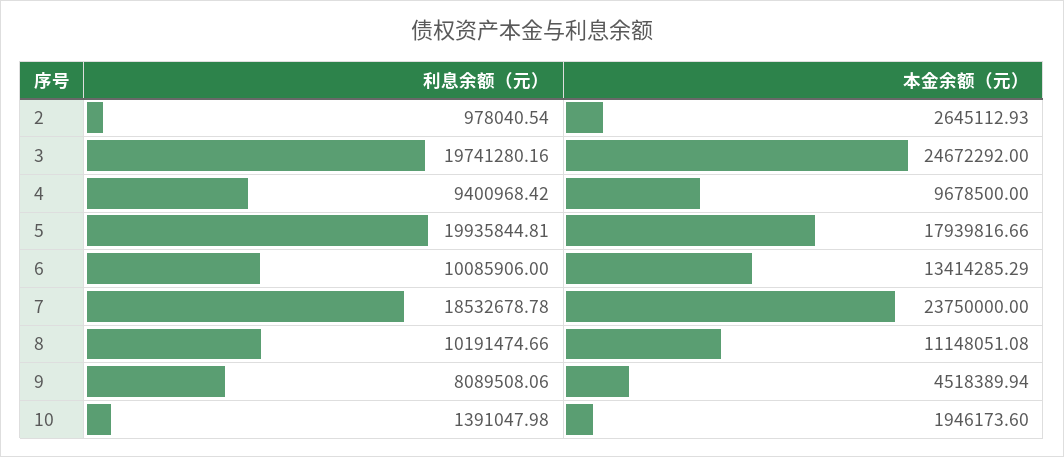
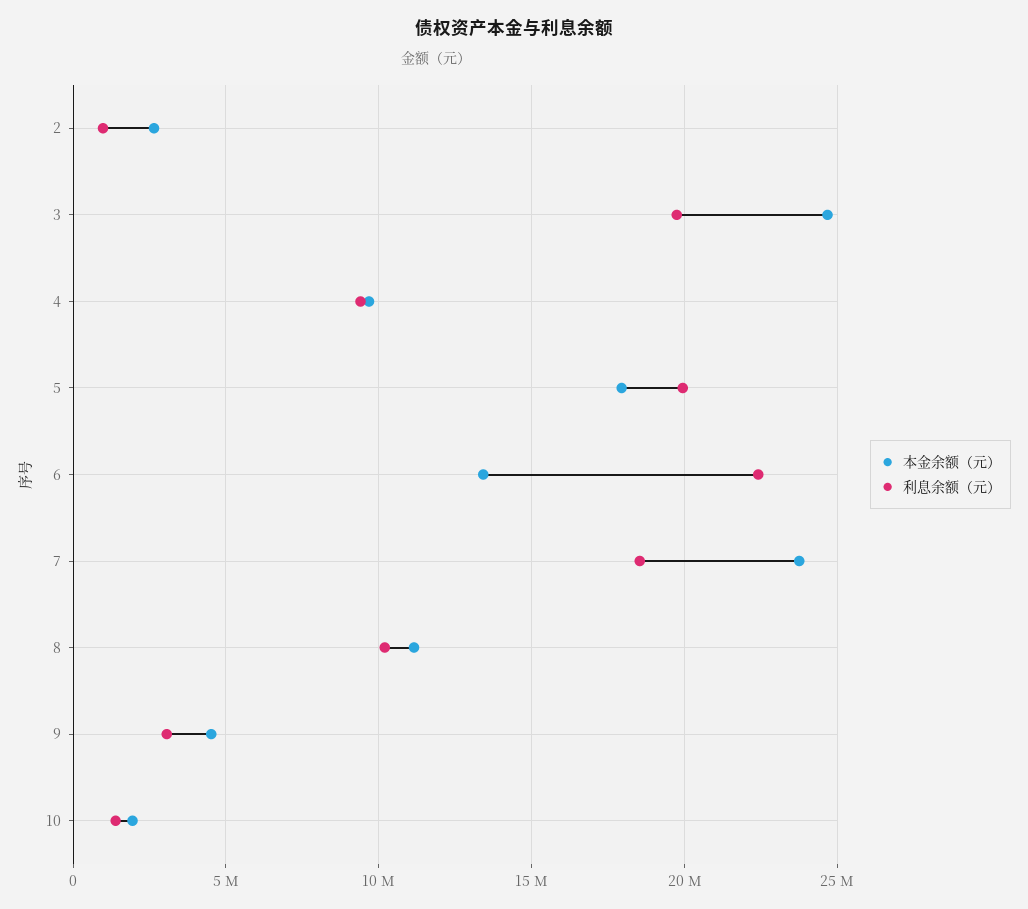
利息余额（元）, 6: 10085906 -> 22500000
利息余额（元）, 9: 8089508.06 -> 3000000

